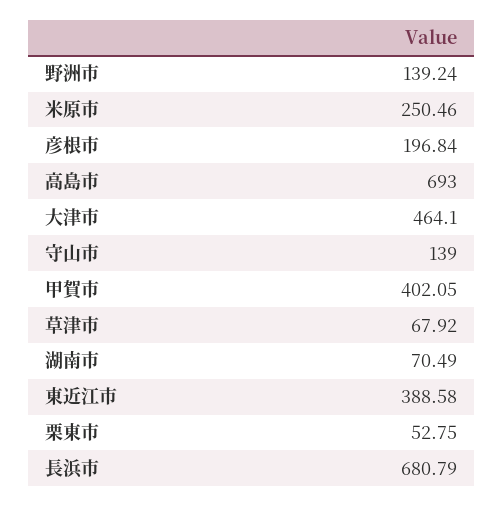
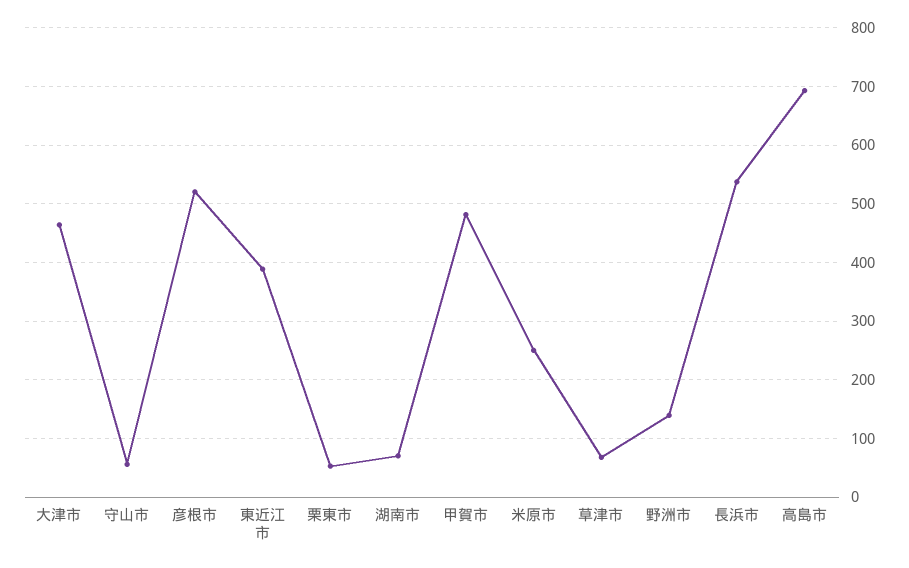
彦根市: 196.84 -> 520
守山市: 139 -> 60
甲賀市: 402.05 -> 480
長浜市: 680.79 -> 540

